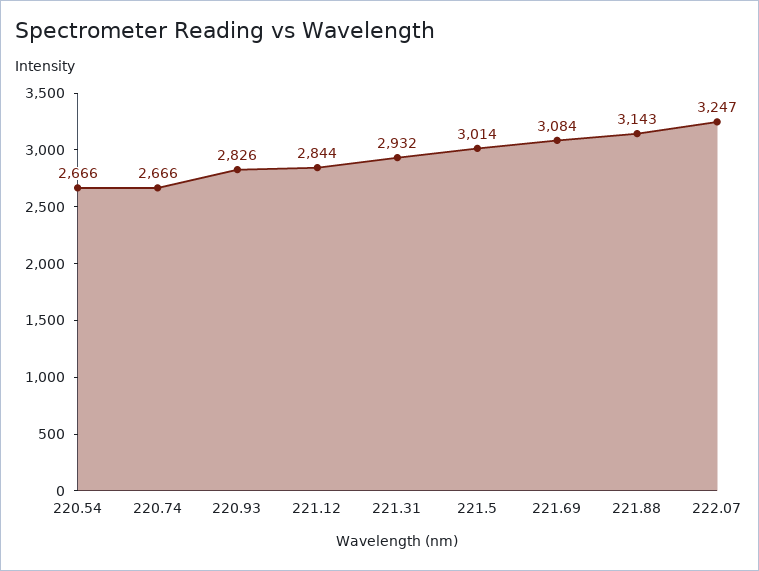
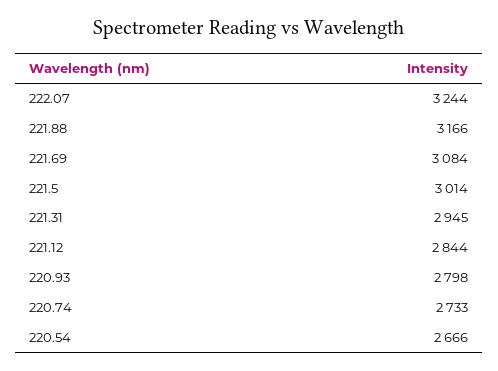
220.74: 2666 -> 2733
220.93: 2826 -> 2798
221.31: 2932 -> 2945
221.88: 3143 -> 3166
222.07: 3247 -> 3244

